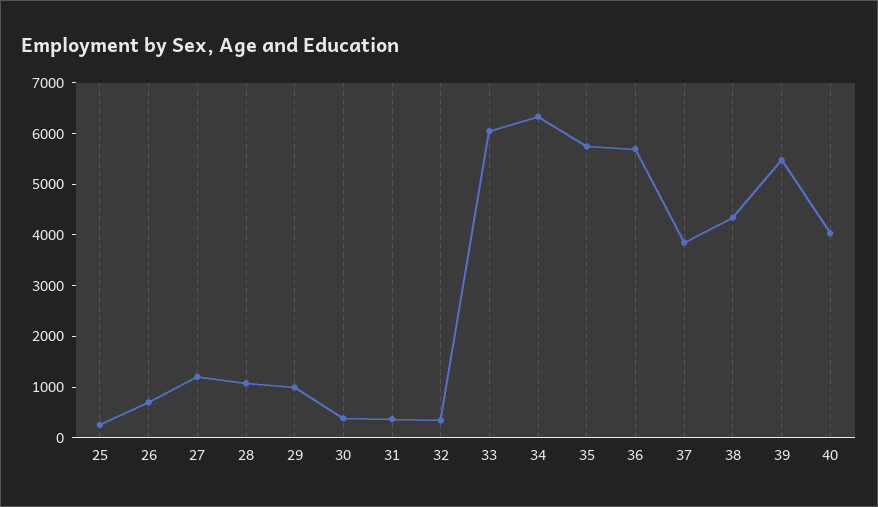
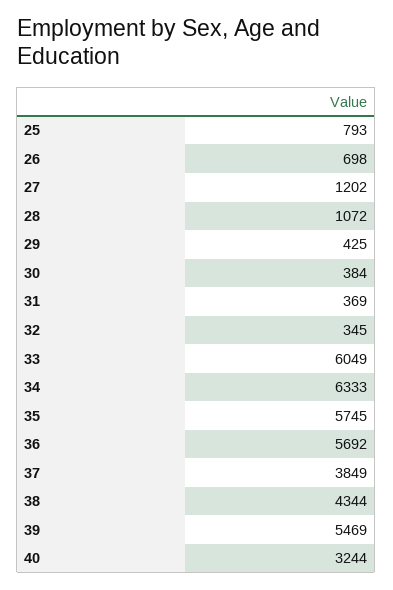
25: 200 -> 793
29: 1000 -> 425
40: 4000 -> 3244

